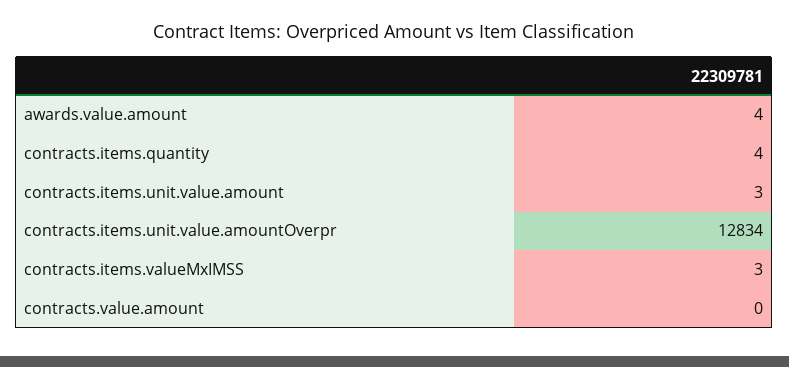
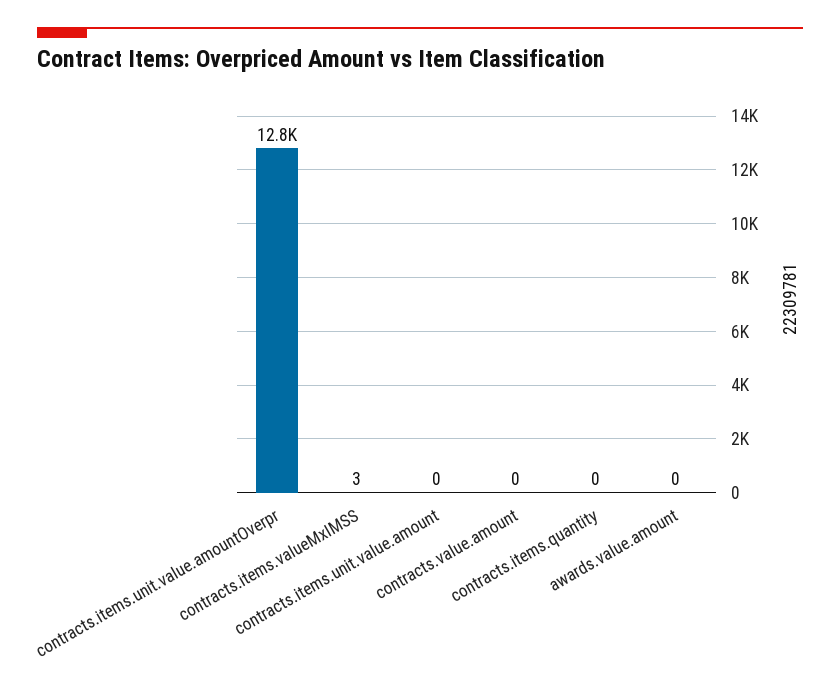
awards.value.amount: 4 -> 0
contracts.items.quantity: 4 -> 0
contracts.items.unit.value.amount: 3 -> 0

